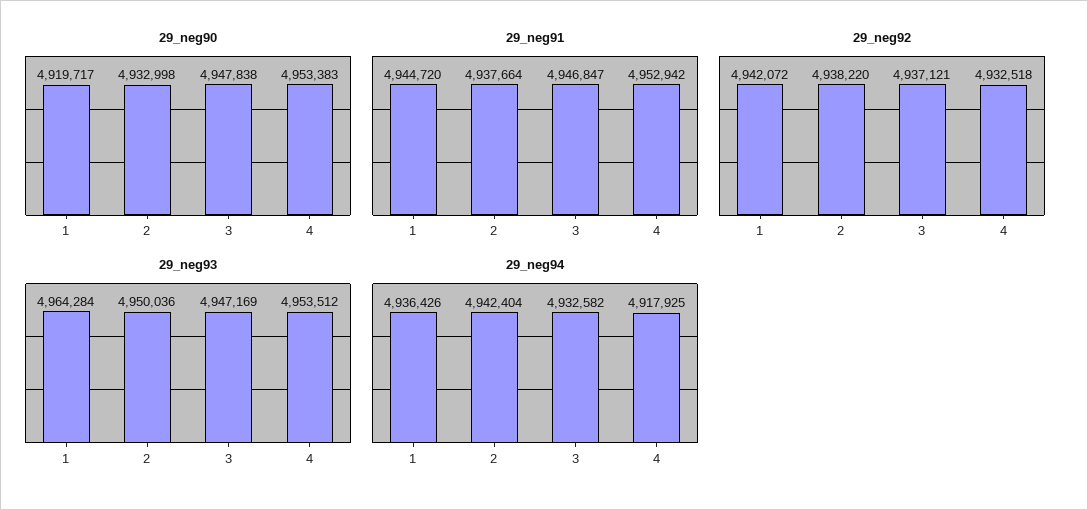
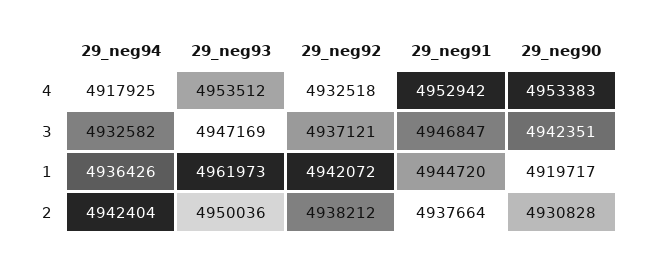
29_neg90, 2: 4932998 -> 4930828
29_neg90, 3: 4947838 -> 4942351
29_neg92, 2: 4938220 -> 4938212
29_neg93, 1: 4964284 -> 4961973

